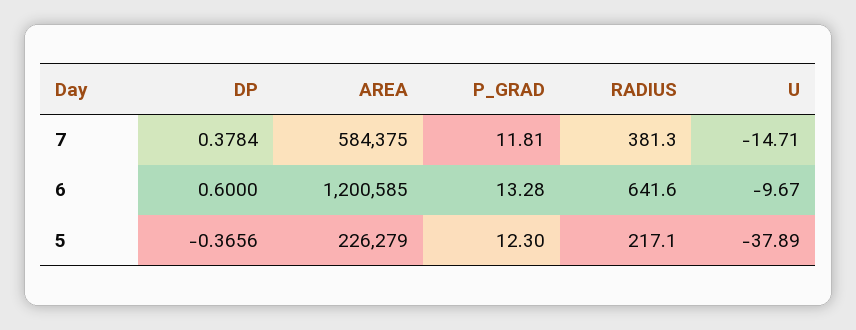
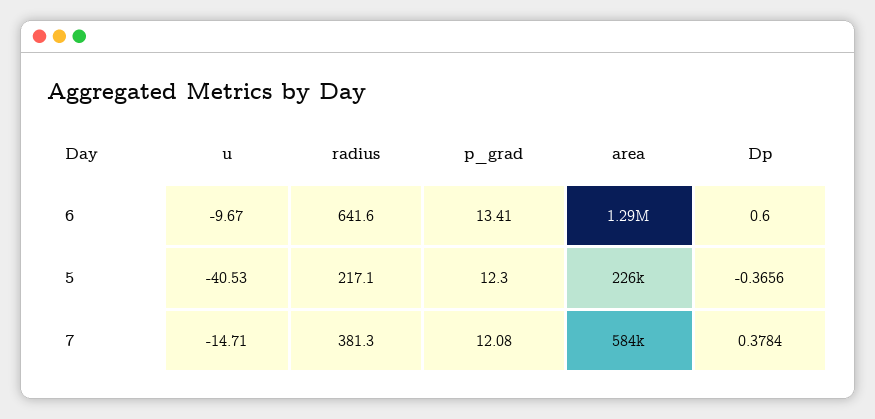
P_GRAD, 7: 11.81 -> 12.08
AREA, 6: 1200585 -> 1290000
P_GRAD, 6: 13.28 -> 13.41
U, 5: -37.89 -> -40.53

